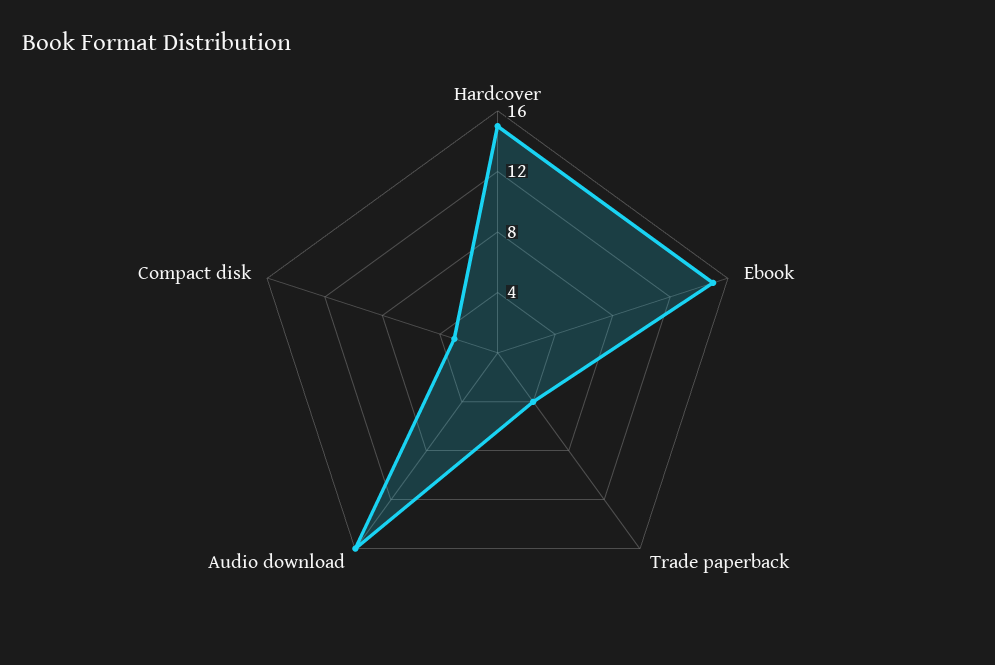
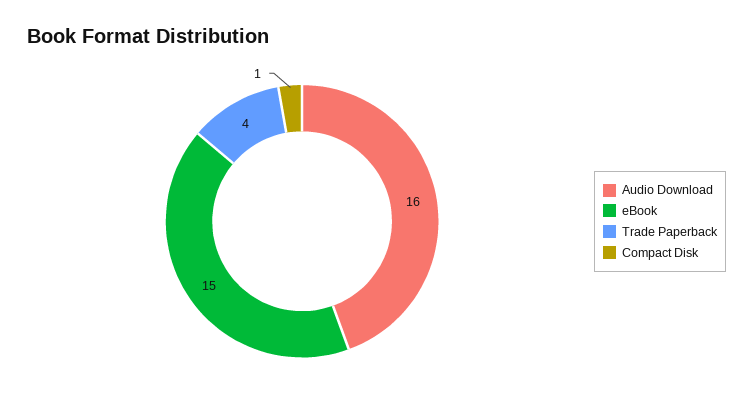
Hardcover: 15 -> none
Compact disk: 3 -> 1

